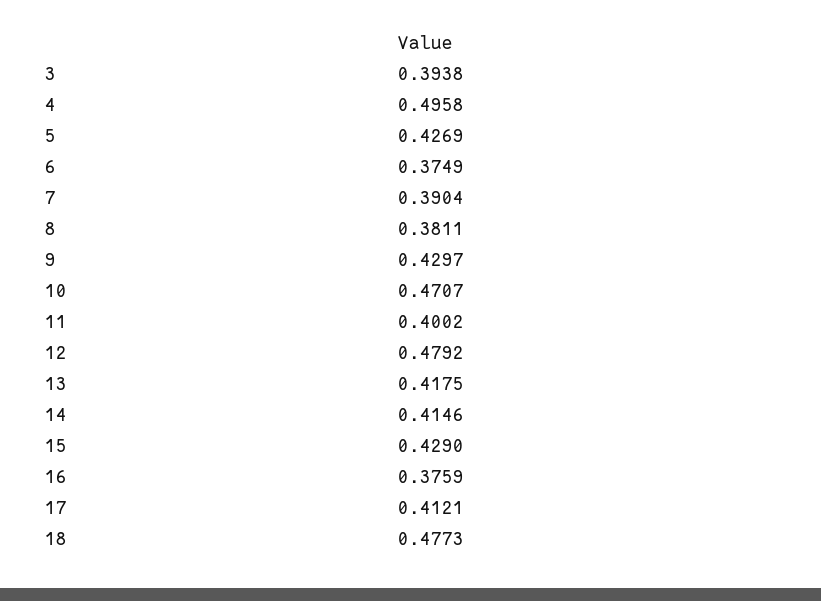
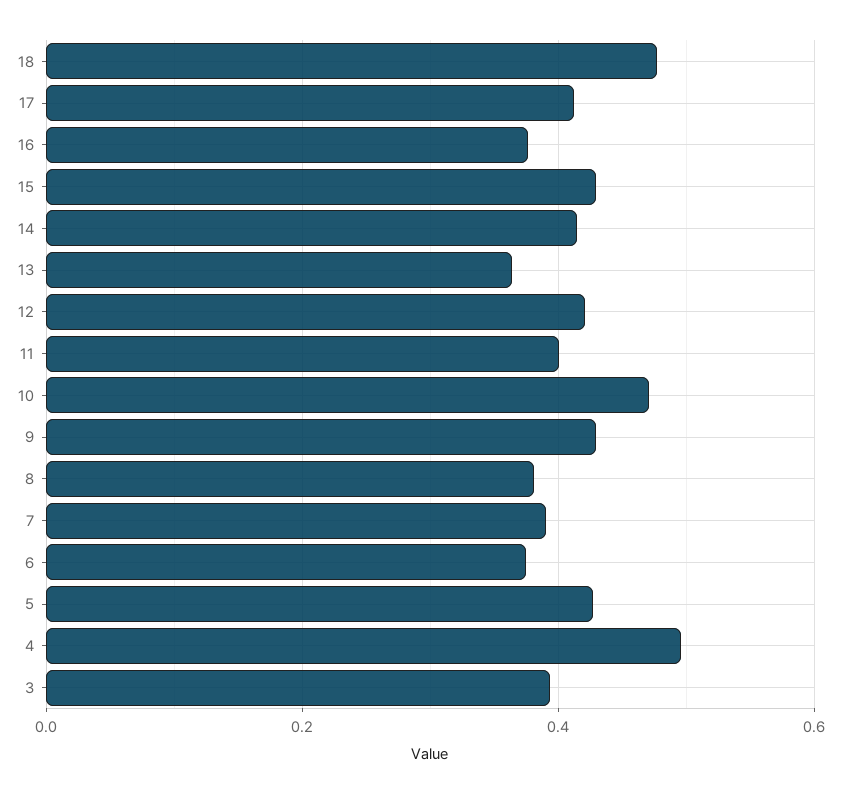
12: 0.4792 -> 0.42
13: 0.4175 -> 0.36

